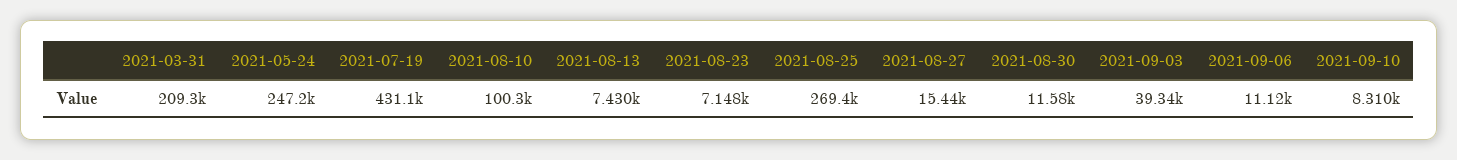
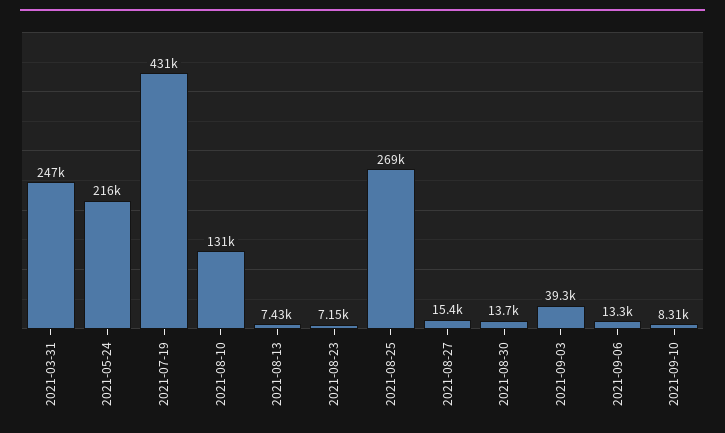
2021-03-31: 209300 -> 247000
2021-05-24: 247200 -> 216000
2021-08-10: 100300 -> 131000
2021-08-30: 11580 -> 13700
2021-09-06: 11120 -> 13300

